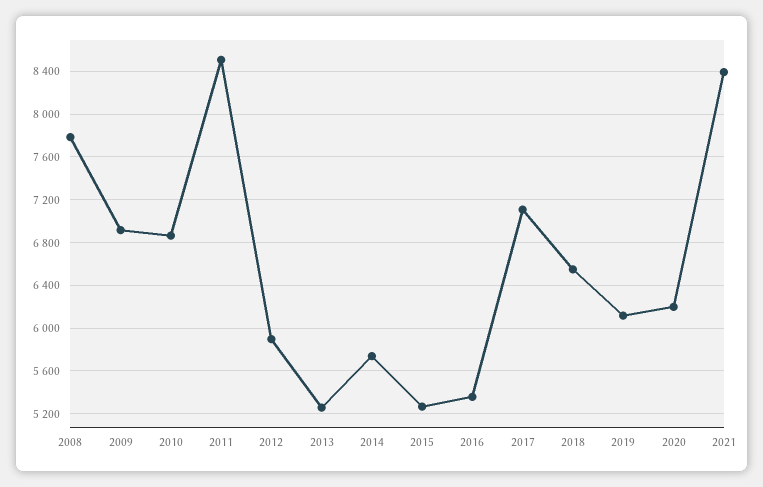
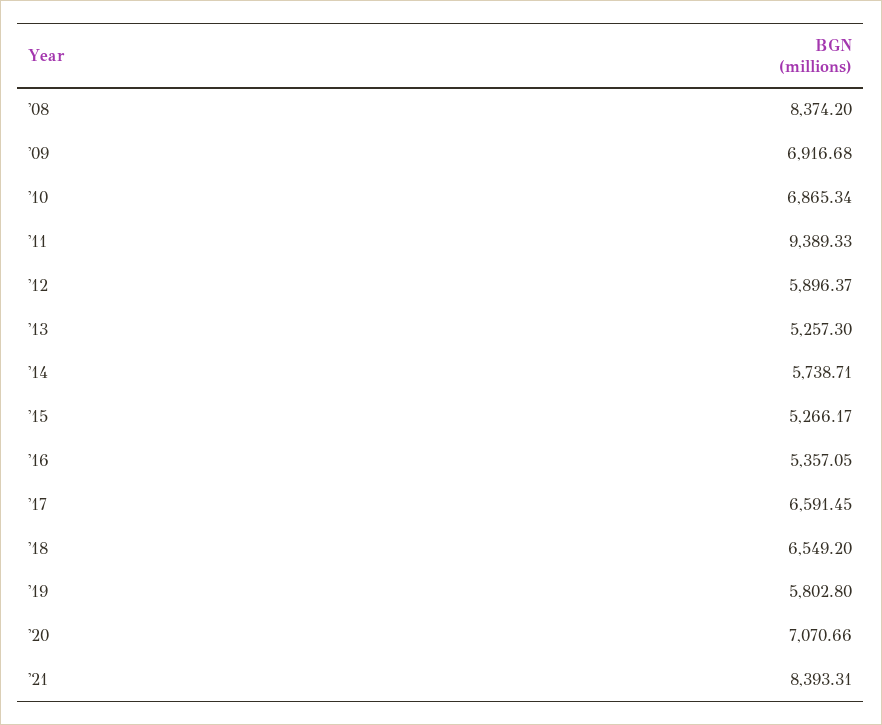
2008: 7800 -> 8374.2
2011: 8500 -> 9389.33
2017: 7100 -> 6591.45
2019: 6100 -> 5802.8
2020: 6200 -> 7070.66

